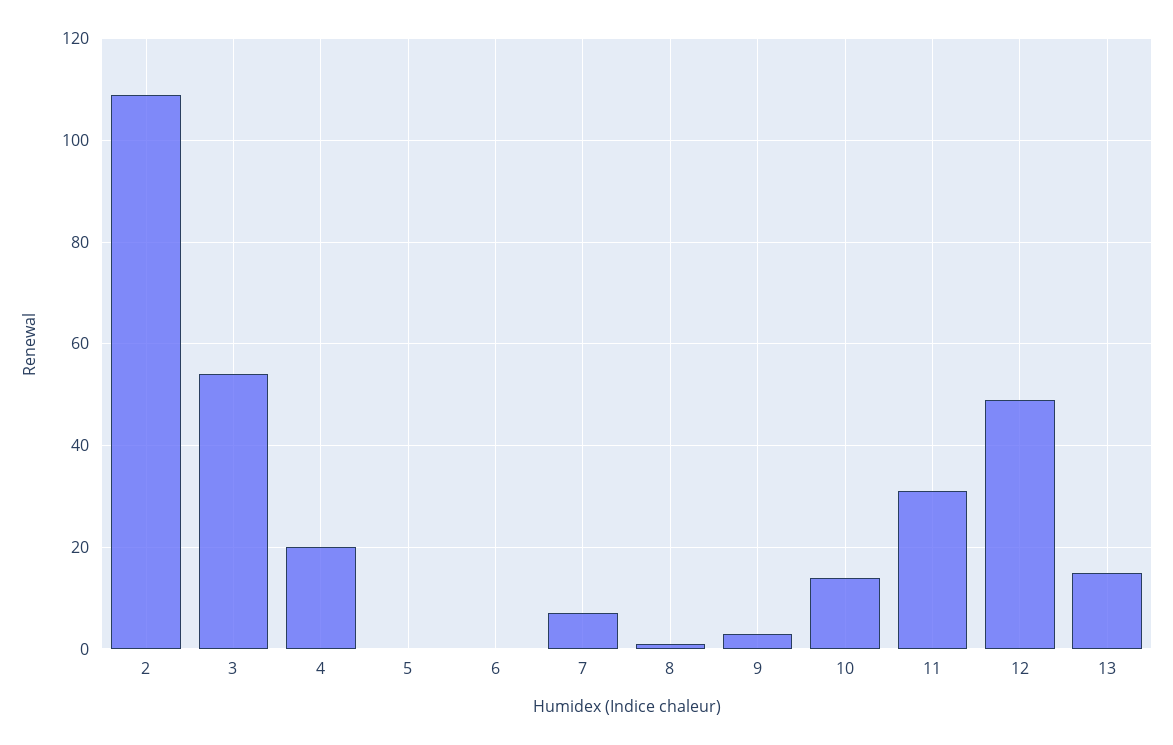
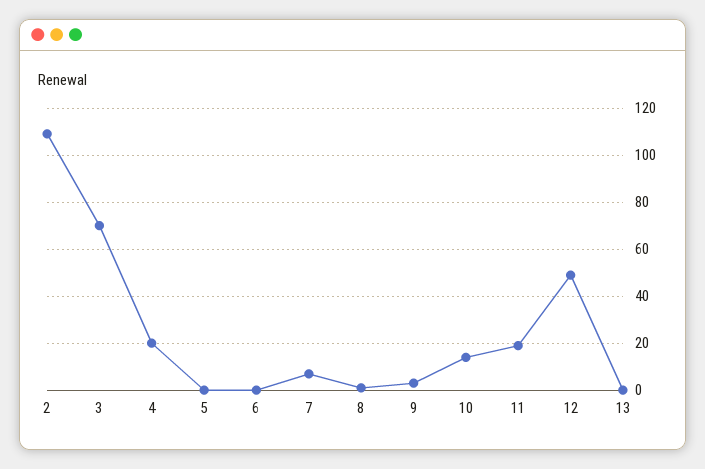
3: 55 -> 70
11: 30 -> 20
13: 15 -> 0

